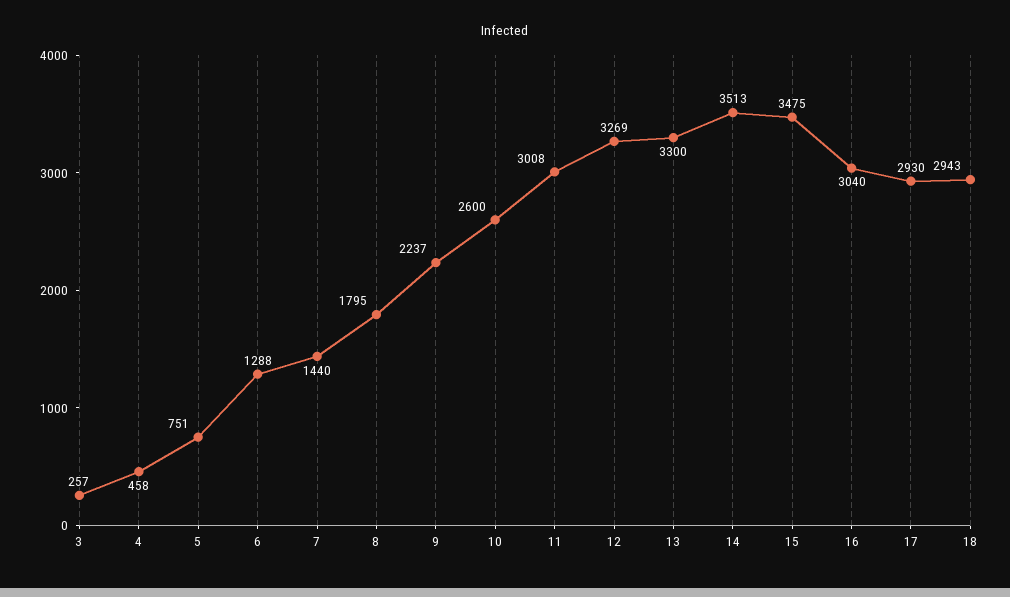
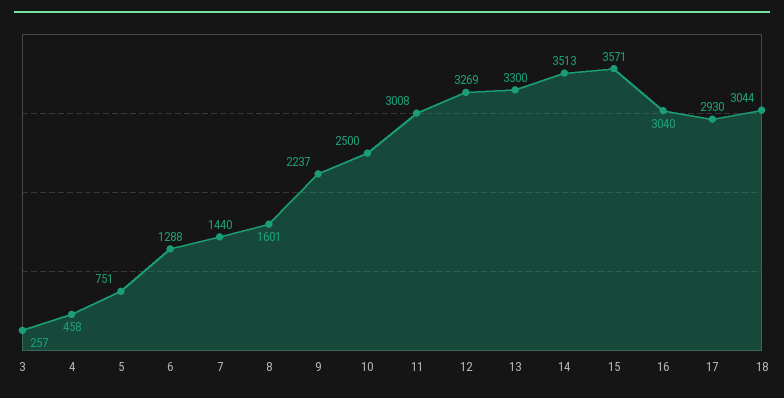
8: 1795 -> 1601
10: 2600 -> 2500
15: 3475 -> 3571
18: 2943 -> 3044

